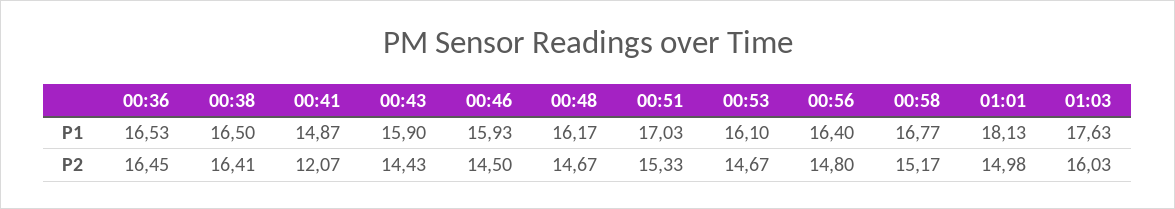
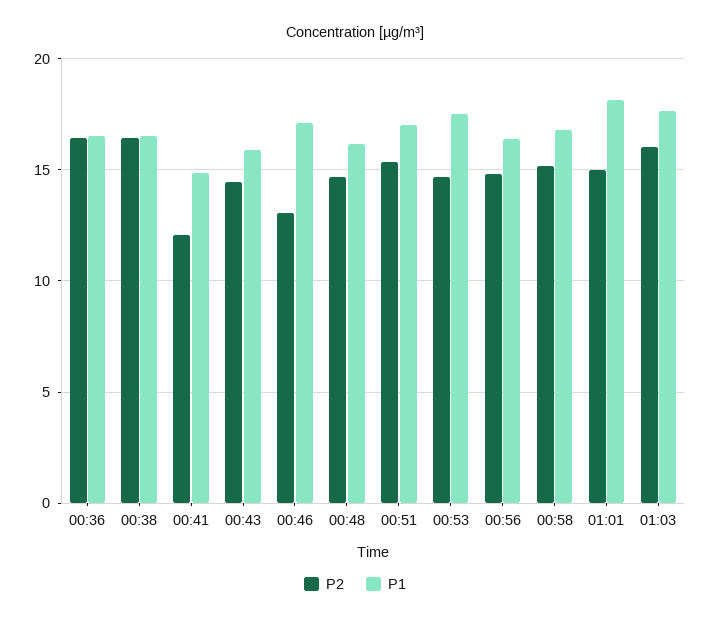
P1, 00:46: 15.93 -> 17
P1, 00:53: 16.1 -> 17.5
P2, 00:46: 14.5 -> 13

